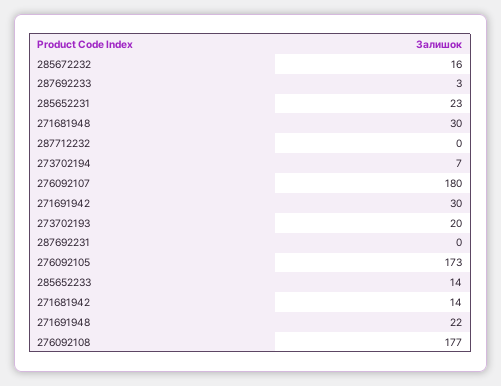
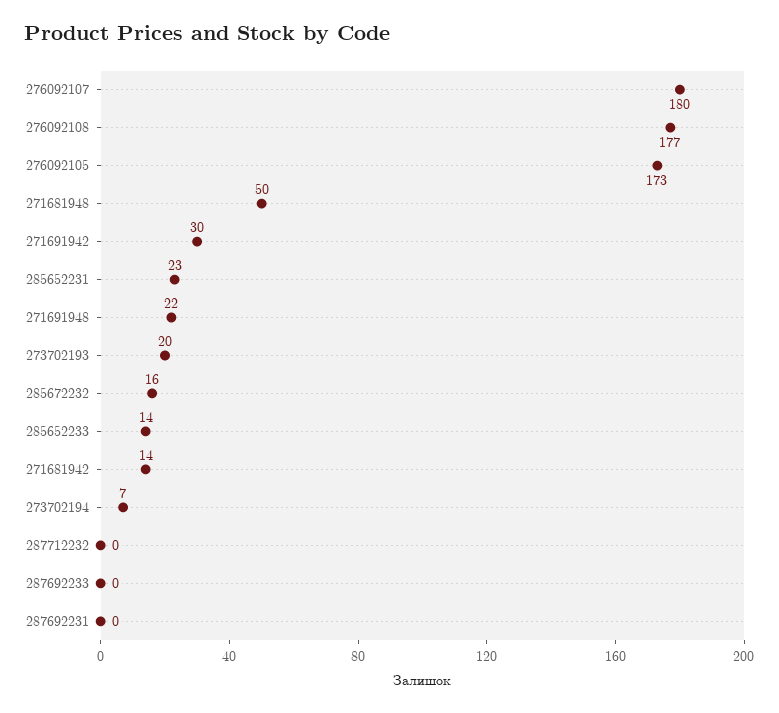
287692233: 3 -> 0
271681948: 30 -> 50

